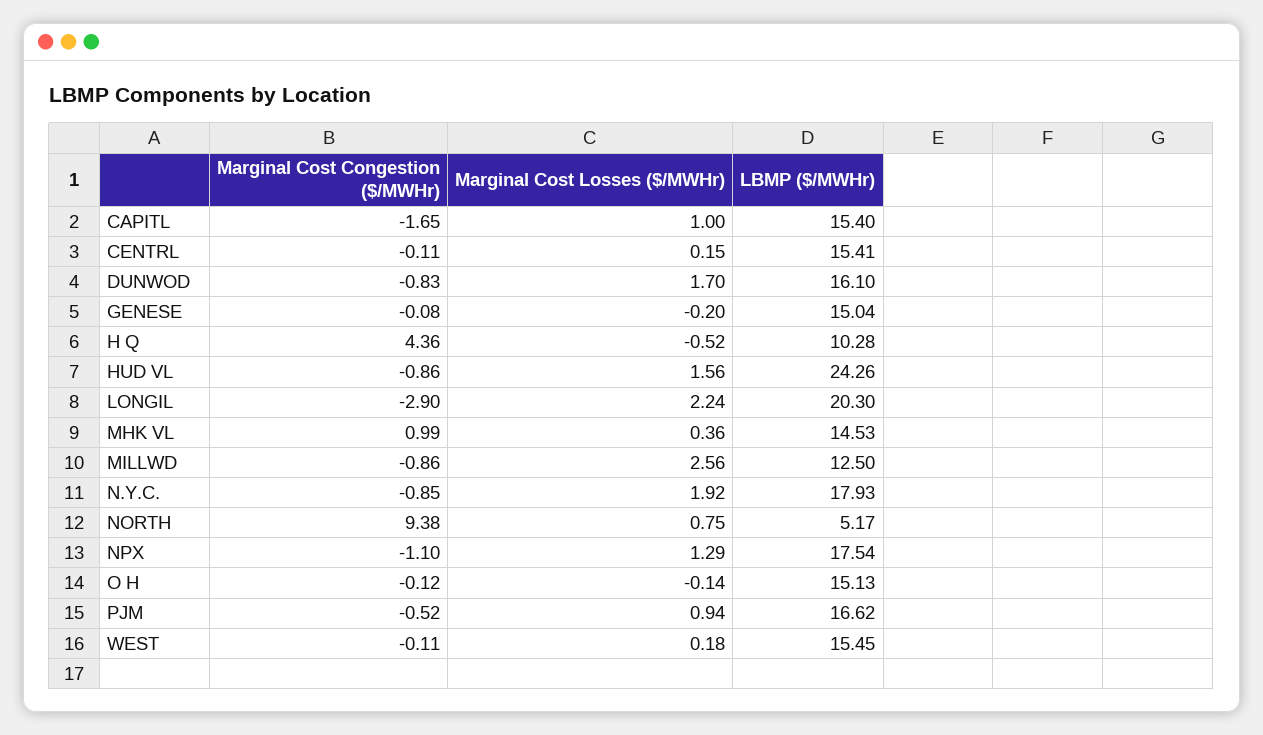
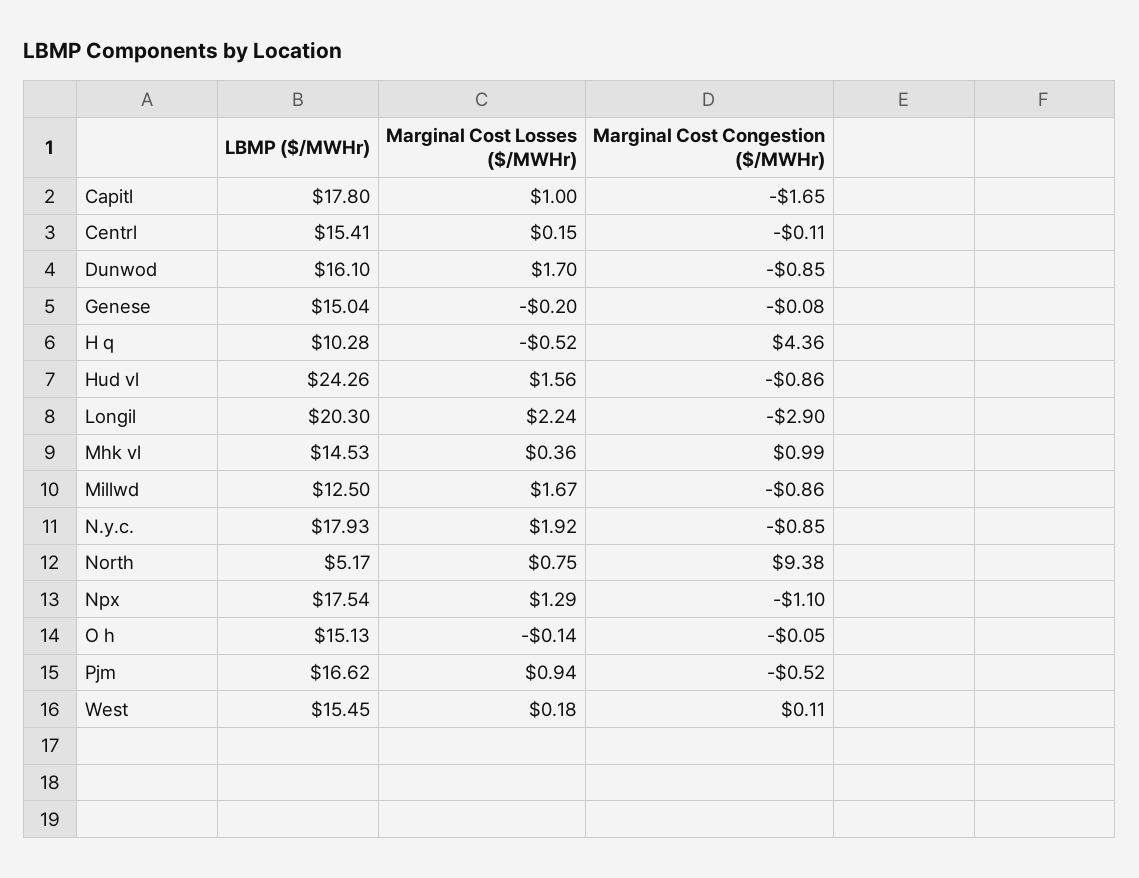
LBMP ($/MWHr), CAPITL: 15.4 -> 17.8
Marginal Cost Congestion ($/MWHr), DUNWOD: -0.83 -> -0.85
Marginal Cost Losses ($/MWHr), MILLWD: 2.56 -> 1.67
Marginal Cost Congestion ($/MWHr), O H: -0.12 -> -0.05
Marginal Cost Congestion ($/MWHr), WEST: -0.11 -> 0.11

